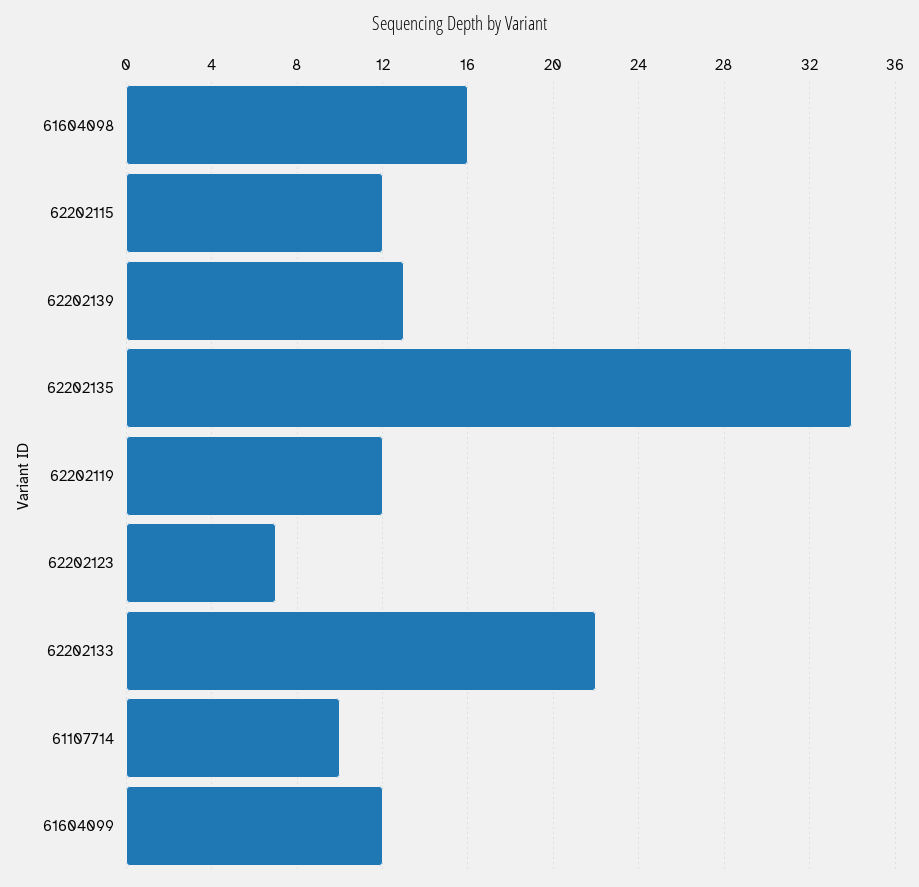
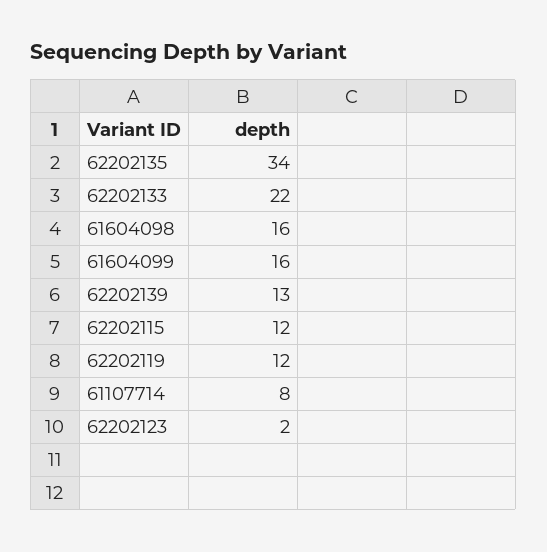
62202123: 7 -> 2
61107714: 10 -> 8
61604099: 12 -> 16

